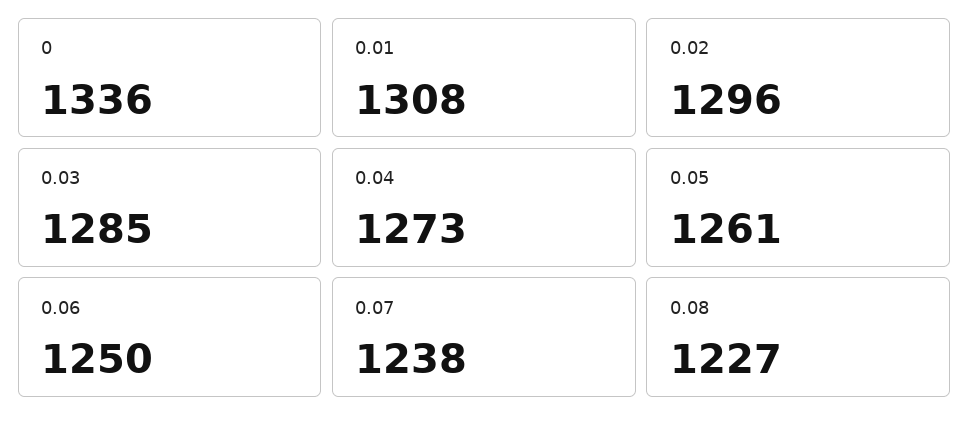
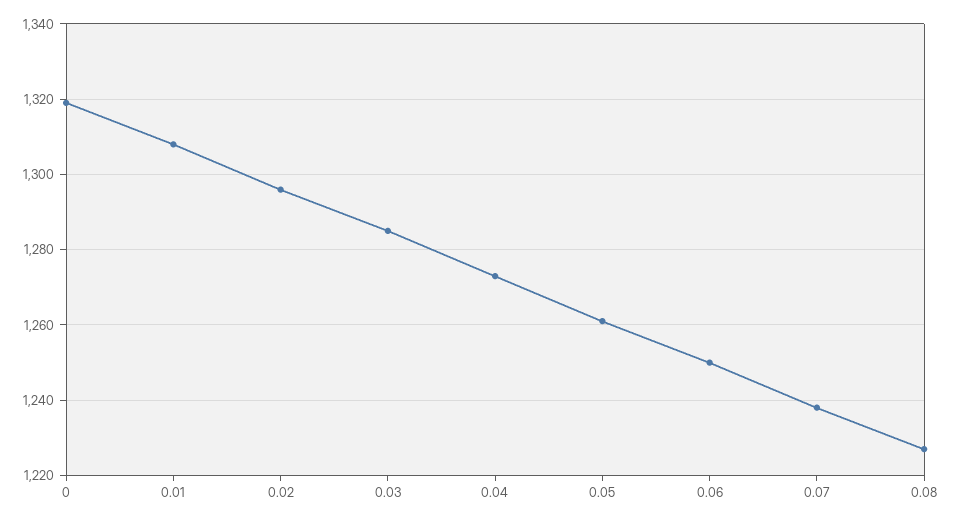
0: 1336 -> 1320

